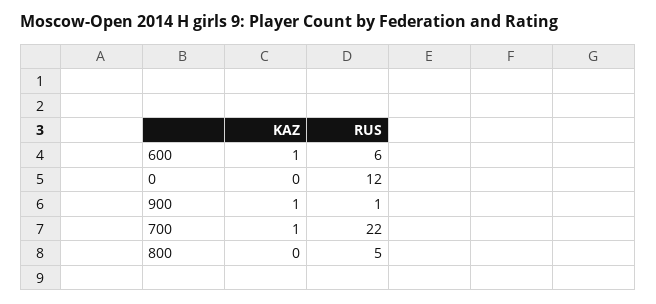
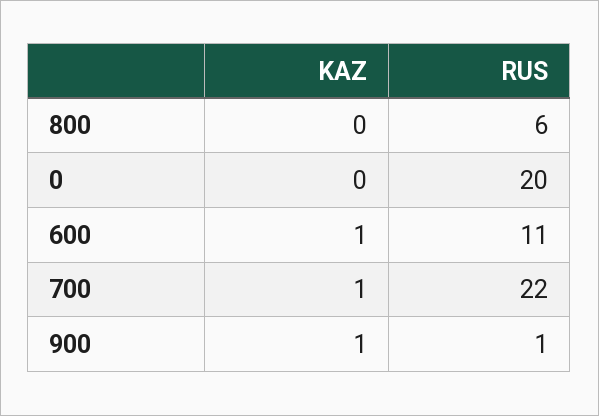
RUS, 600: 6 -> 11
RUS, 0: 12 -> 20
RUS, 800: 5 -> 6

